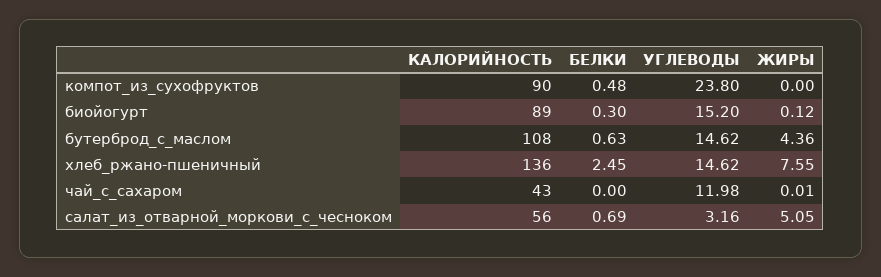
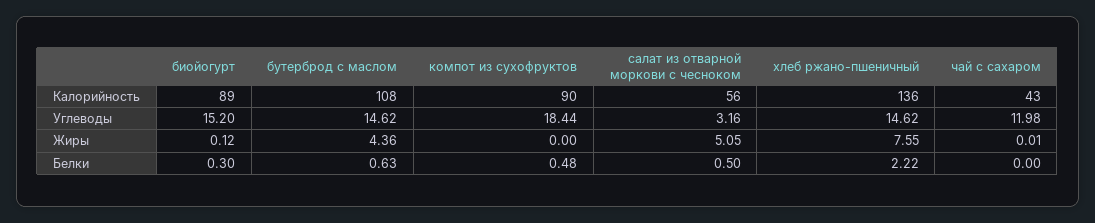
УГЛЕВОДЫ, компот_из_сухофруктов: 23.8 -> 18.44
БЕЛКИ, хлеб_ржано-пшеничный: 2.45 -> 2.22
БЕЛКИ, салат_из_отварной_моркови_с_чесноком: 0.69 -> 0.5

